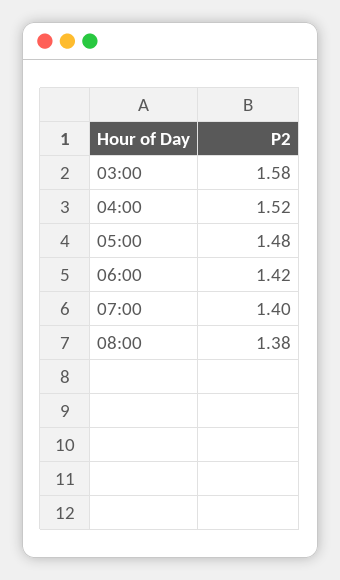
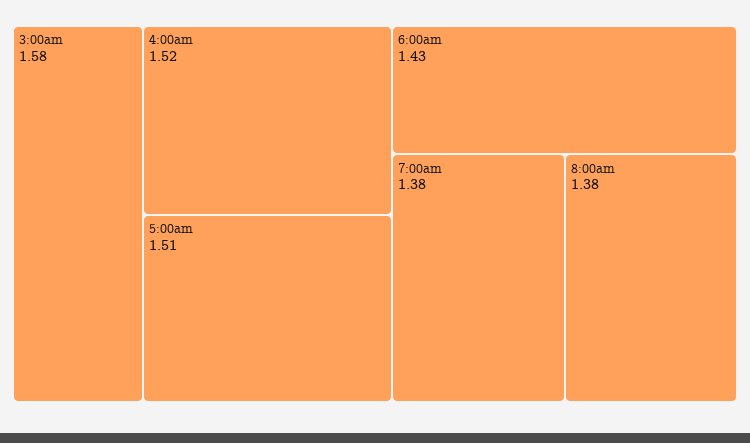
05:00: 1.48 -> 1.51
06:00: 1.42 -> 1.43
07:00: 1.4 -> 1.38

